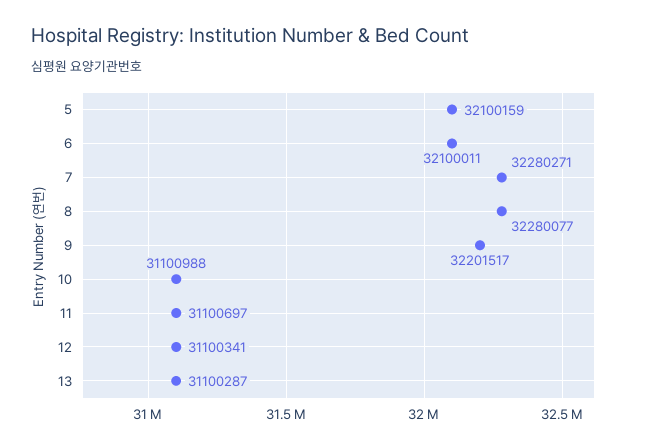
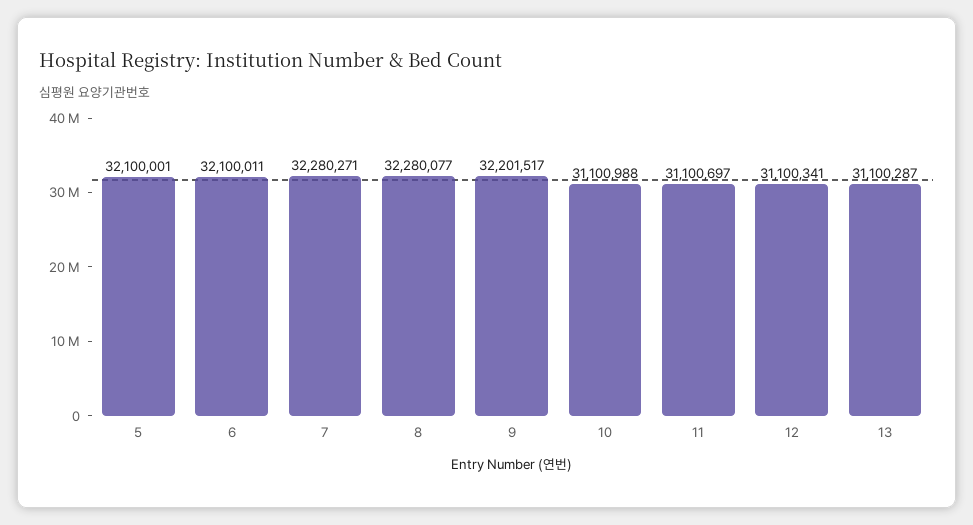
5: 32100159 -> 32100001

